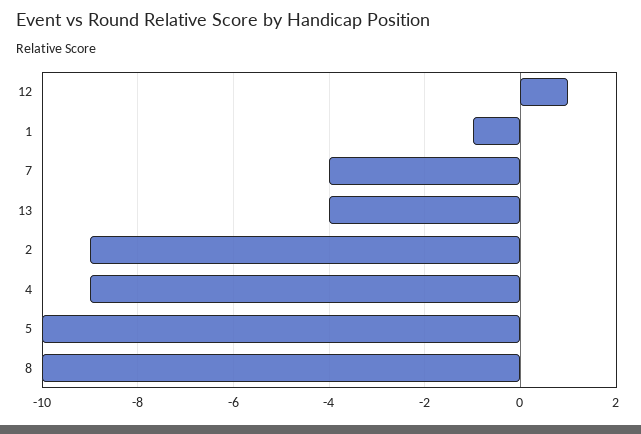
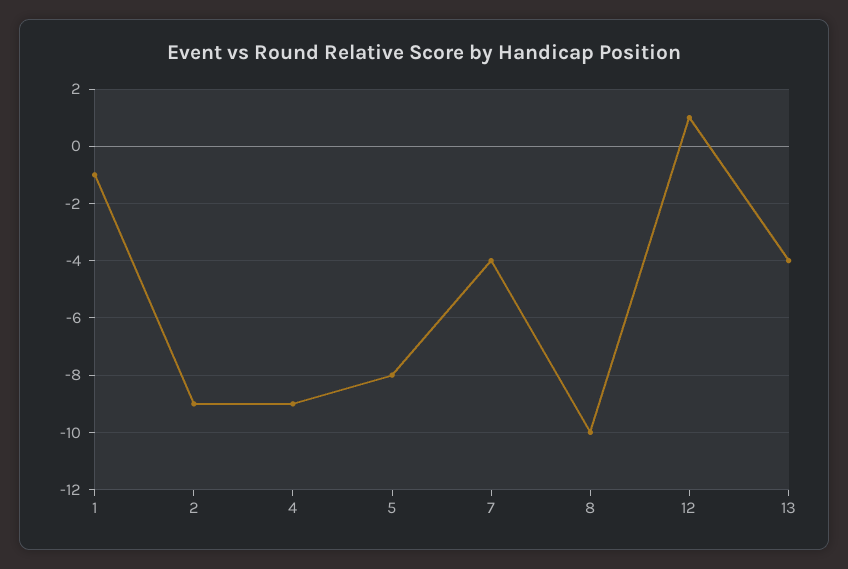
5: -10 -> -8

